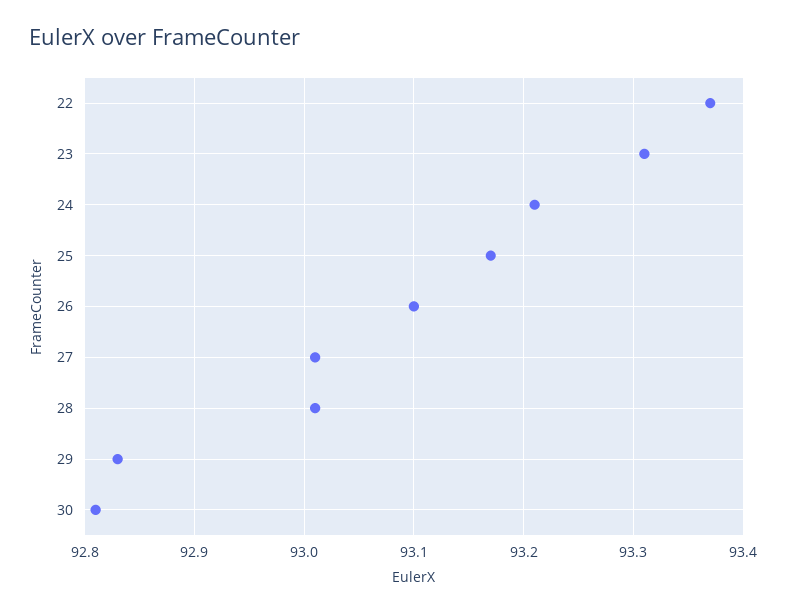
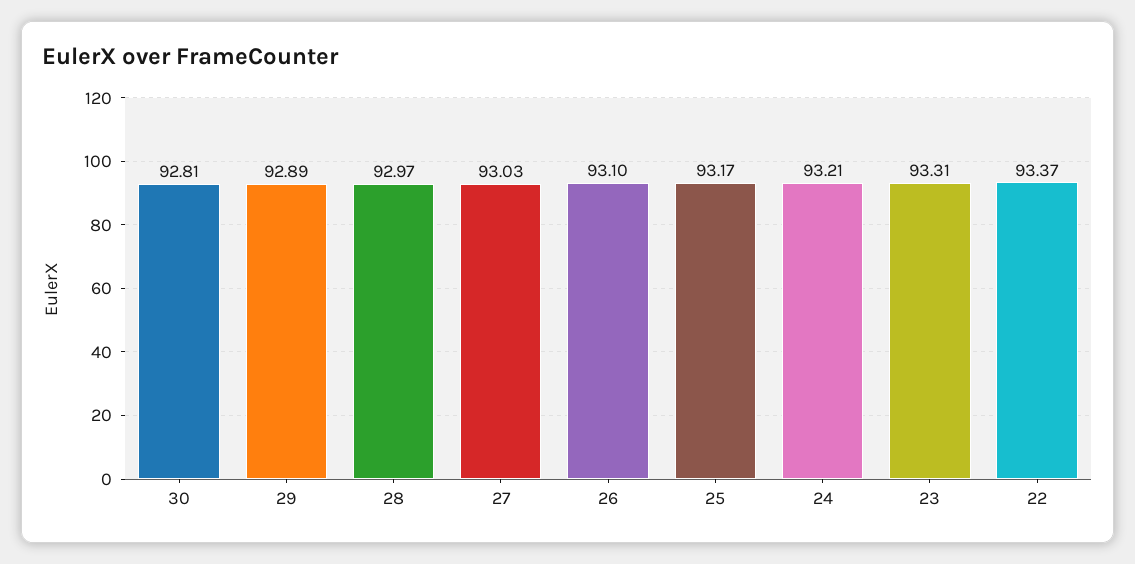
27: 93.01 -> 93.03
28: 93.01 -> 92.97
29: 92.83 -> 92.89

